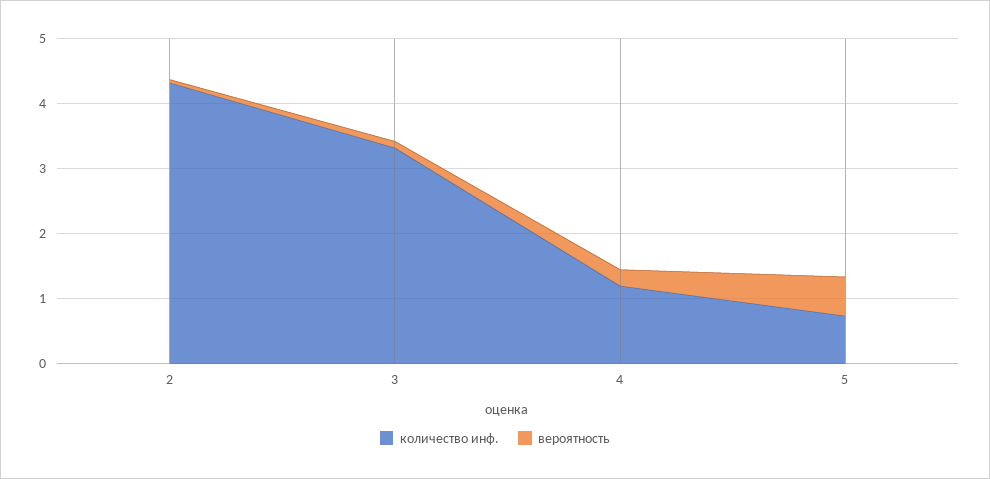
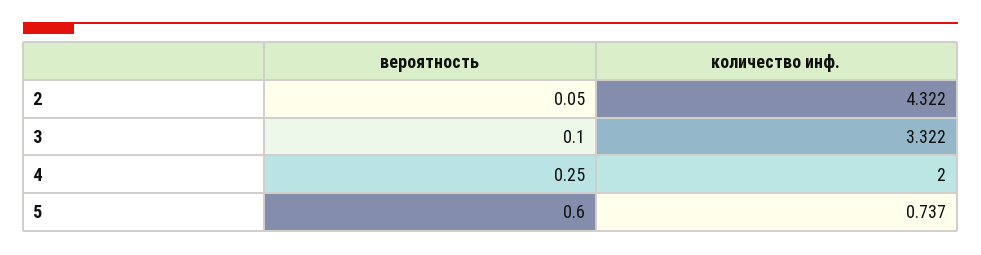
количество инф., 4: 1.2 -> 2

